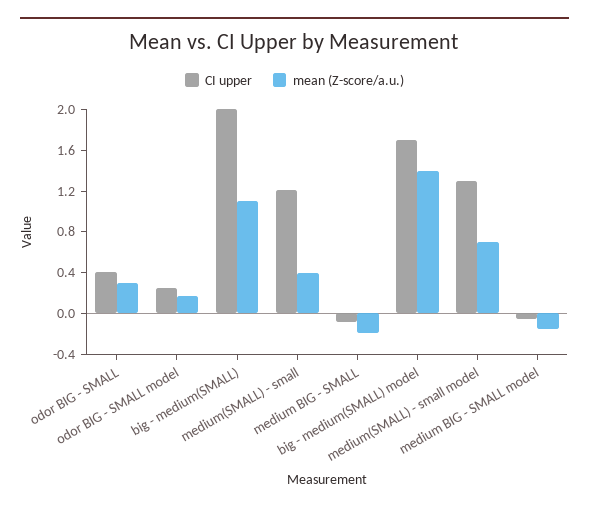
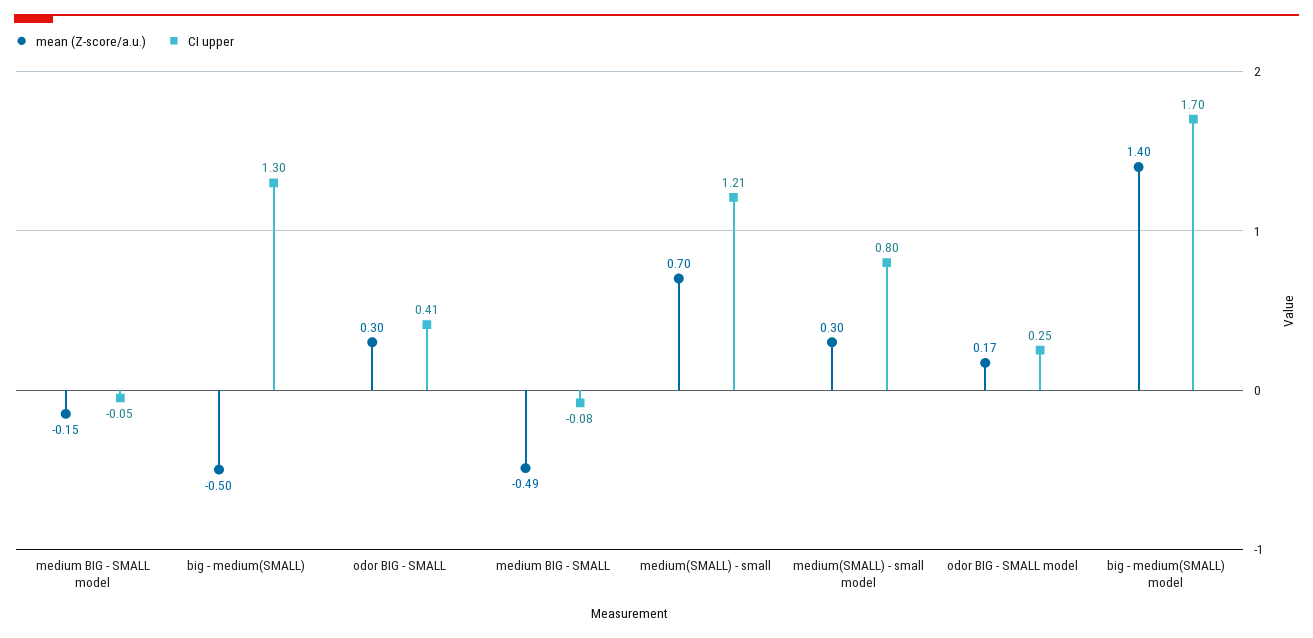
CI upper, big - medium(SMALL): 2 -> 1.3
mean (Z-score/a.u.), big - medium(SMALL): 1.1 -> -0.5
mean (Z-score/a.u.), medium(SMALL) - small: 0.4 -> 0.7
mean (Z-score/a.u.), medium BIG - SMALL: -0.2 -> -0.49
CI upper, medium(SMALL) - small model: 1.3 -> 0.8
mean (Z-score/a.u.), medium(SMALL) - small model: 0.7 -> 0.3

